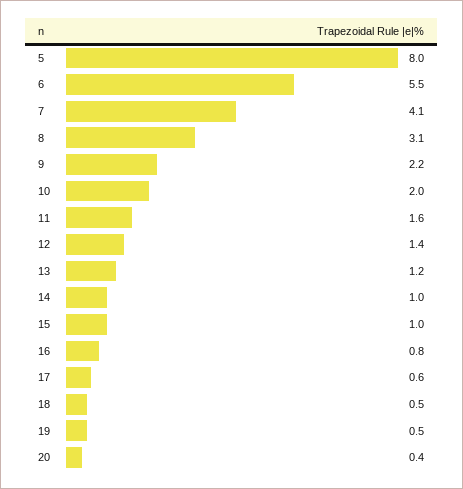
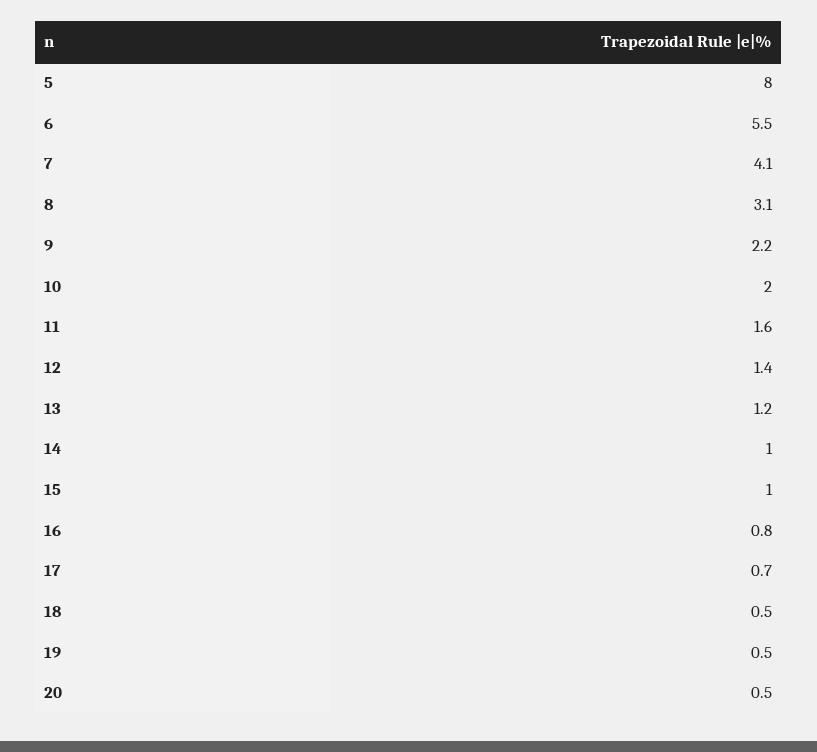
17: 0.6 -> 0.7
20: 0.4 -> 0.5

